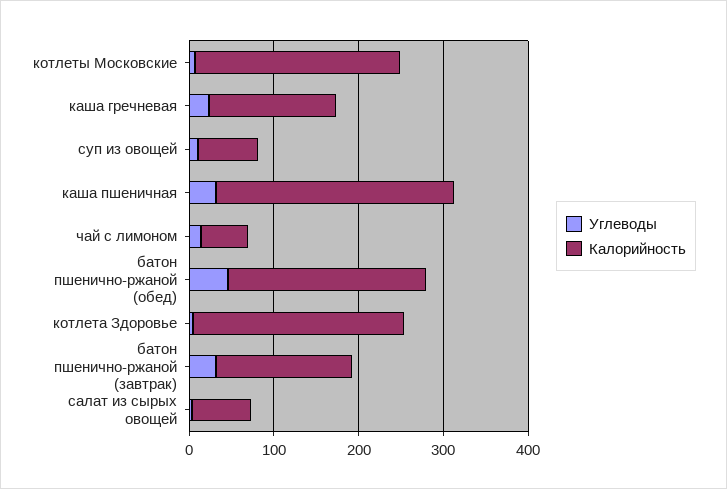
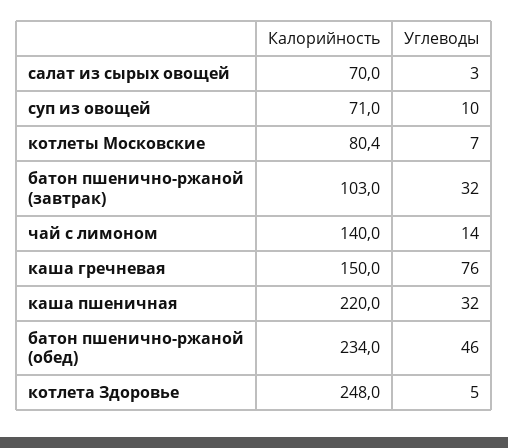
Калорийность, котлеты Московские: 240 -> 80.4
Углеводы, каша гречневая: 20 -> 76
Калорийность, каша пшеничная: 280 -> 220
Калорийность, чай с лимоном: 60 -> 140
Калорийность, батон пшенично-ржаной (завтрак): 160 -> 103

